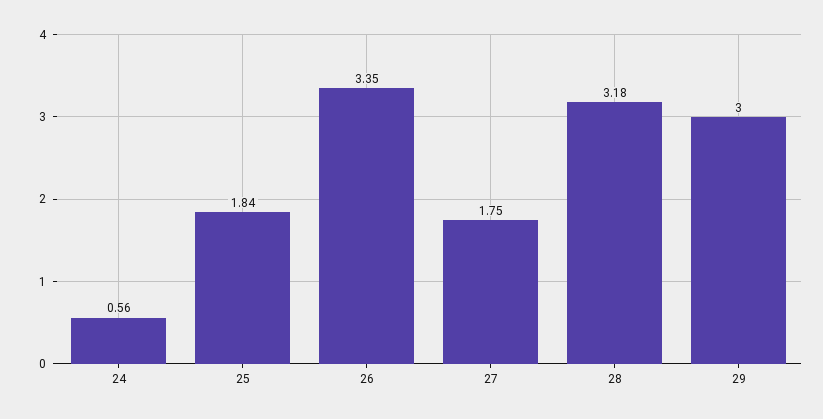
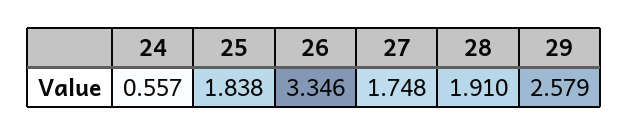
28: 3.18 -> 1.91
29: 3 -> 2.579

